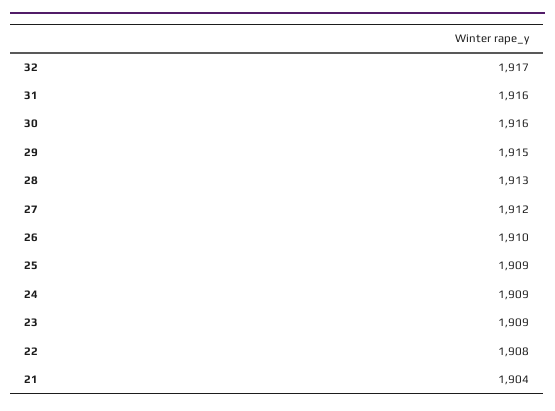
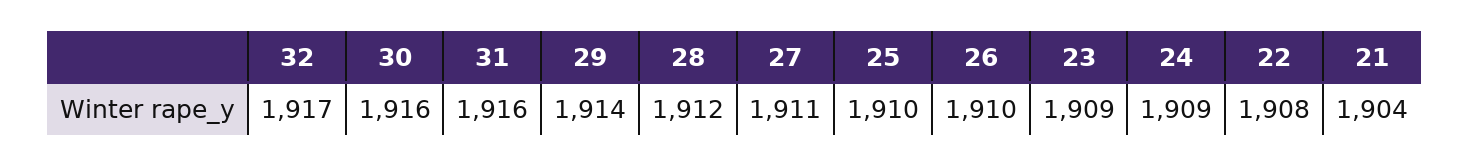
29: 1915 -> 1914
28: 1913 -> 1912
27: 1912 -> 1911
25: 1909 -> 1910

